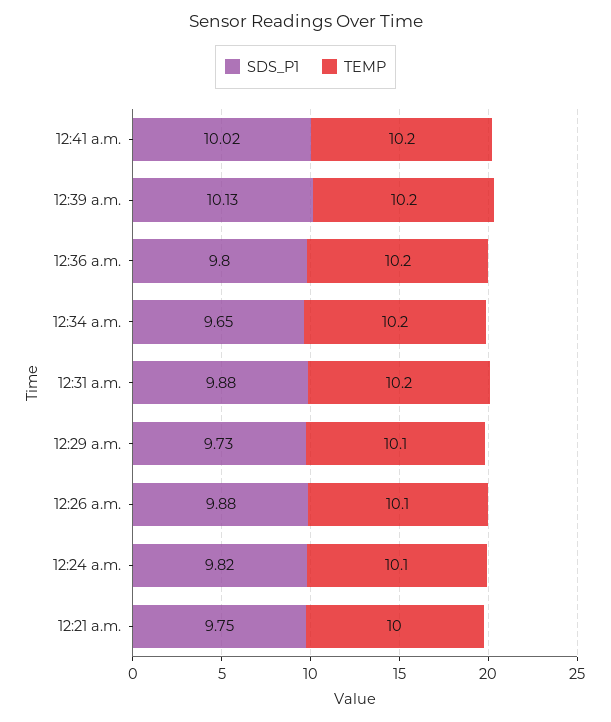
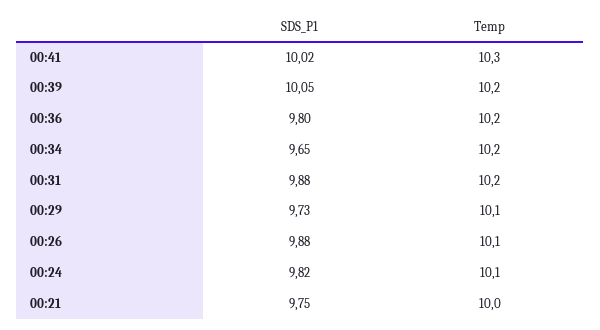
TEMP, 12:41 a.m.: 10.2 -> 10.3
SDS_P1, 12:39 a.m.: 10.13 -> 10.05

